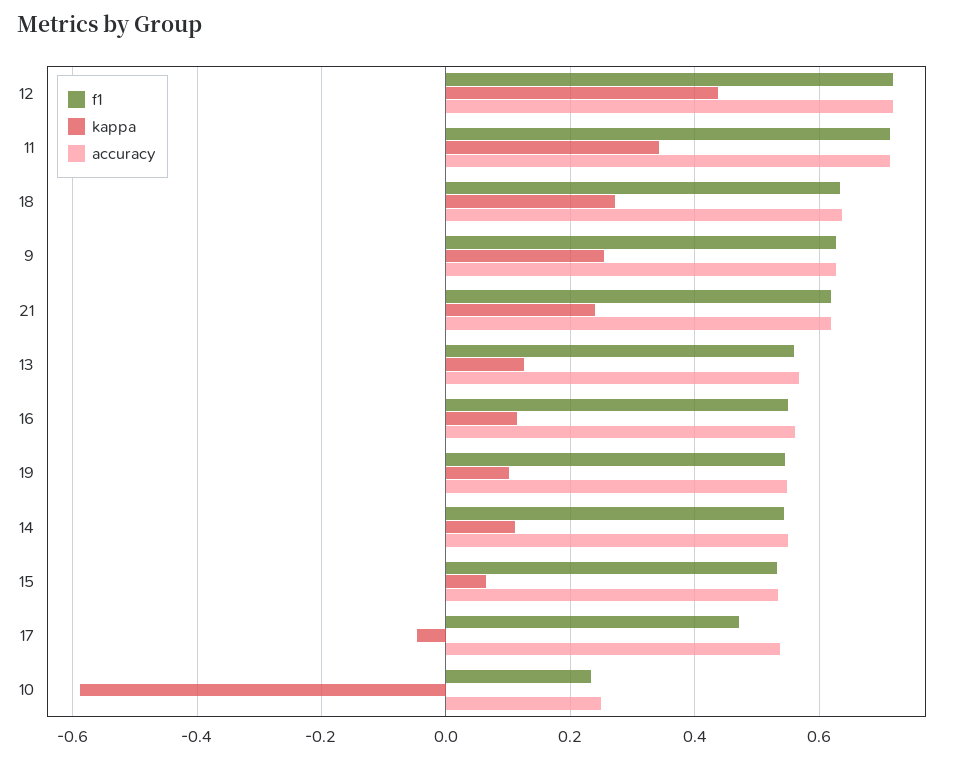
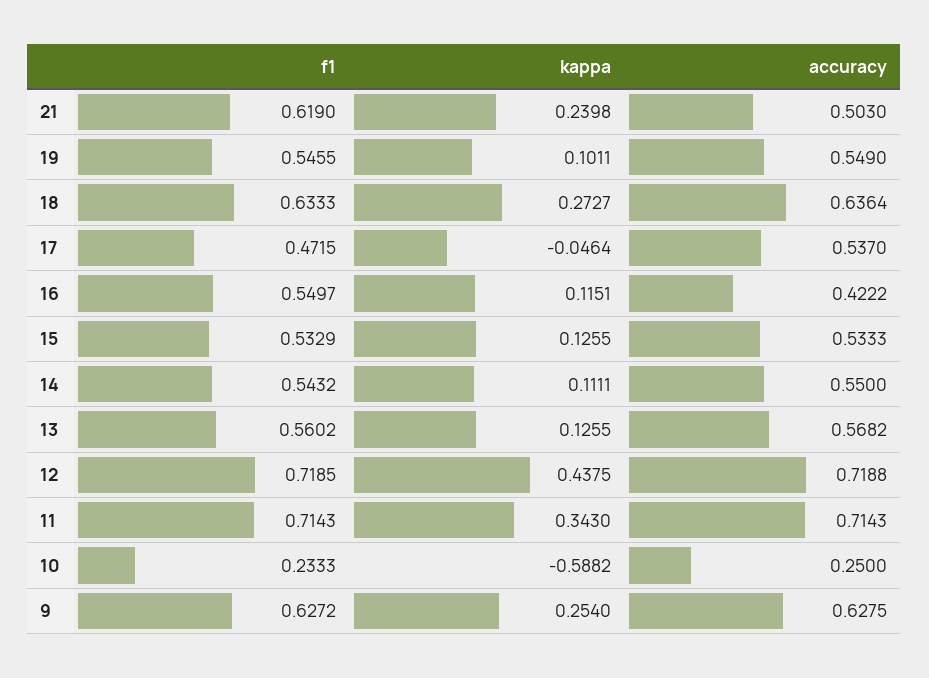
accuracy, 21: 0.62 -> 0.503
accuracy, 16: 0.56 -> 0.4222
kappa, 15: 0.06 -> 0.1255

